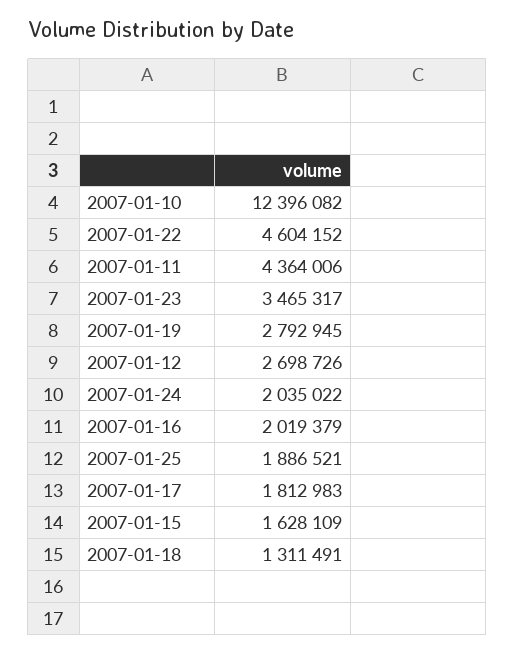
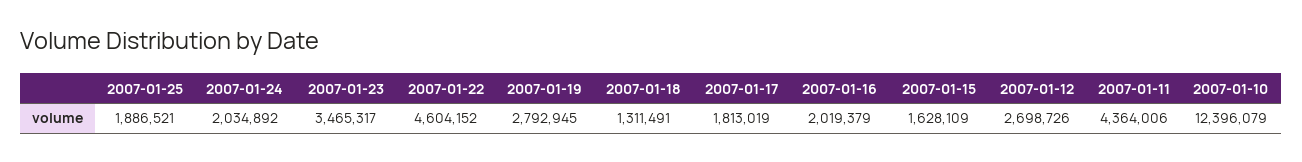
2007-01-10: 12396082 -> 12396079
2007-01-24: 2035022 -> 2034892
2007-01-17: 1812983 -> 1813019

